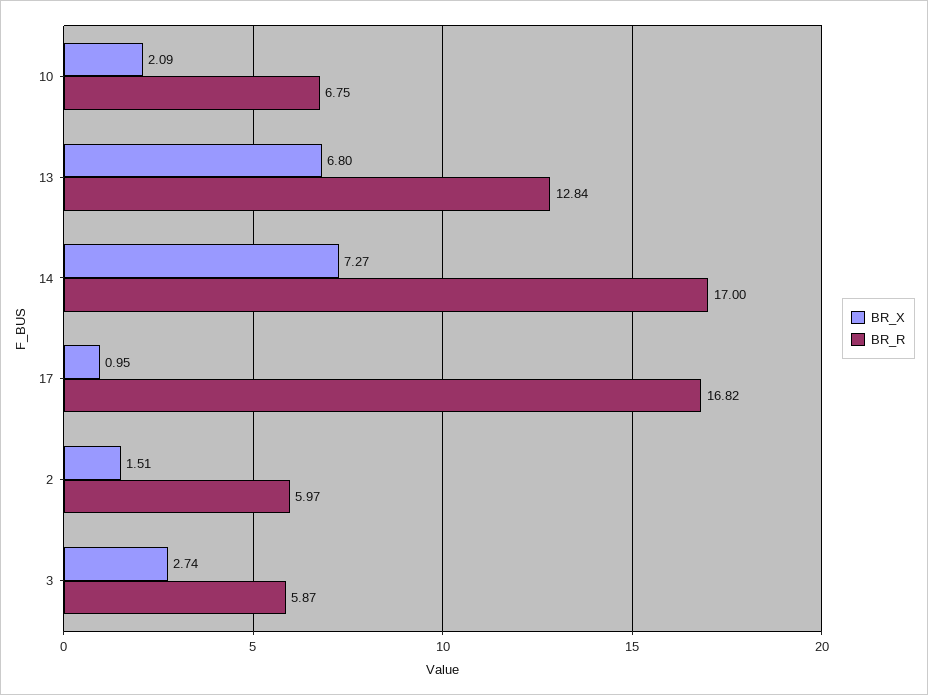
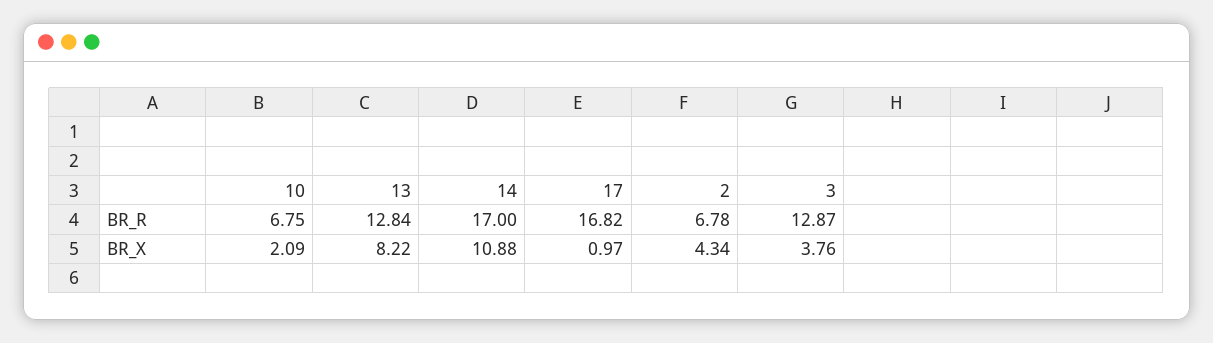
BR_X, 13: 6.8 -> 8.22
BR_X, 14: 7.27 -> 10.88
BR_X, 17: 0.95 -> 0.97
BR_X, 2: 1.51 -> 4.34
BR_R, 2: 5.97 -> 6.78
BR_X, 3: 2.74 -> 3.76
BR_R, 3: 5.87 -> 12.87

